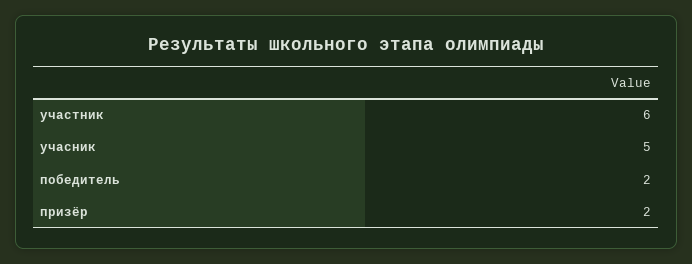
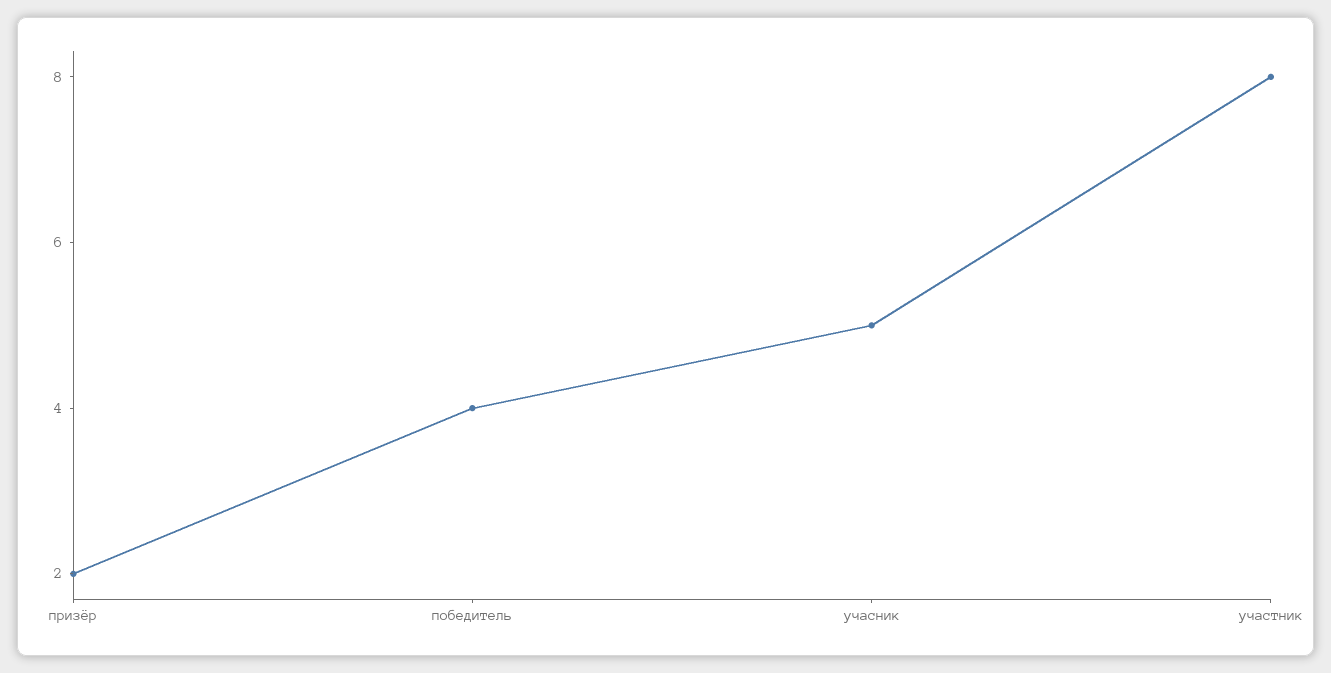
участник: 6 -> 8
победитель: 2 -> 4

